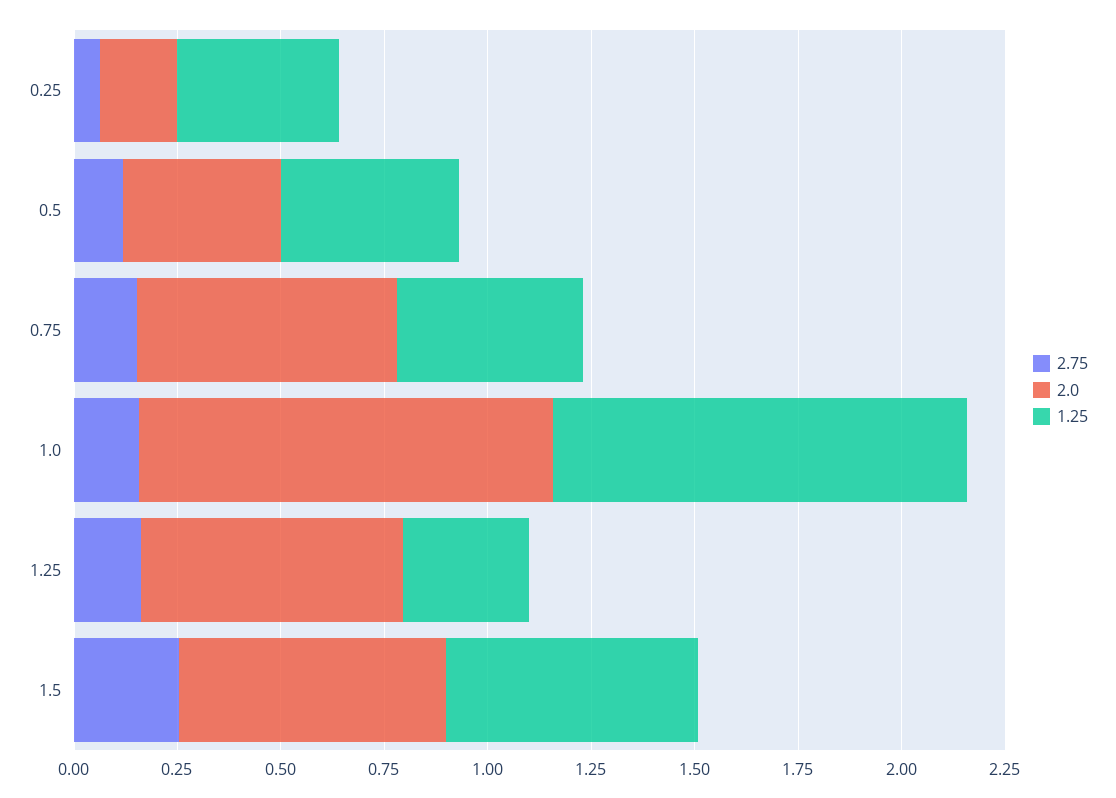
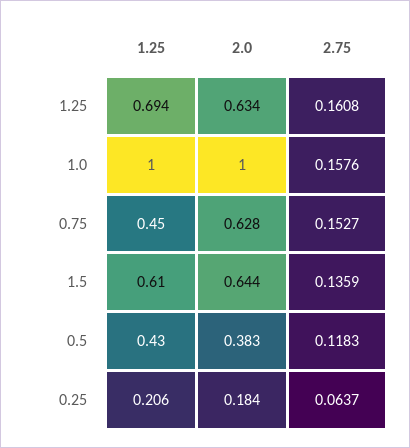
1.25, 0.25: 0.4 -> 0.206
1.25, 1.25: 0.3 -> 0.694
2.75, 1.5: 0.25 -> 0.1359

